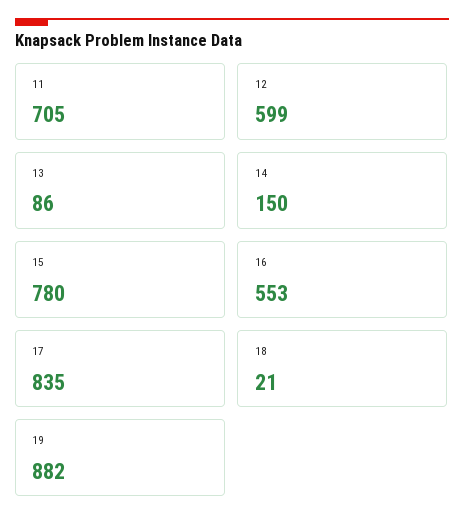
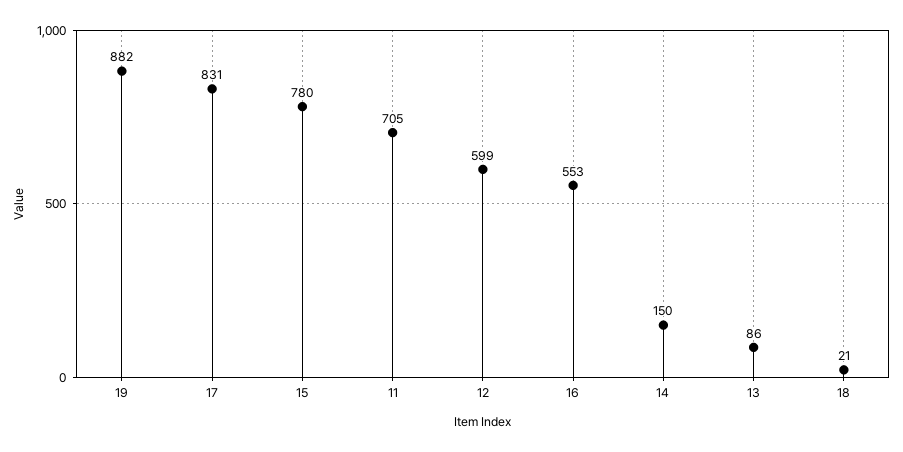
17: 835 -> 831

